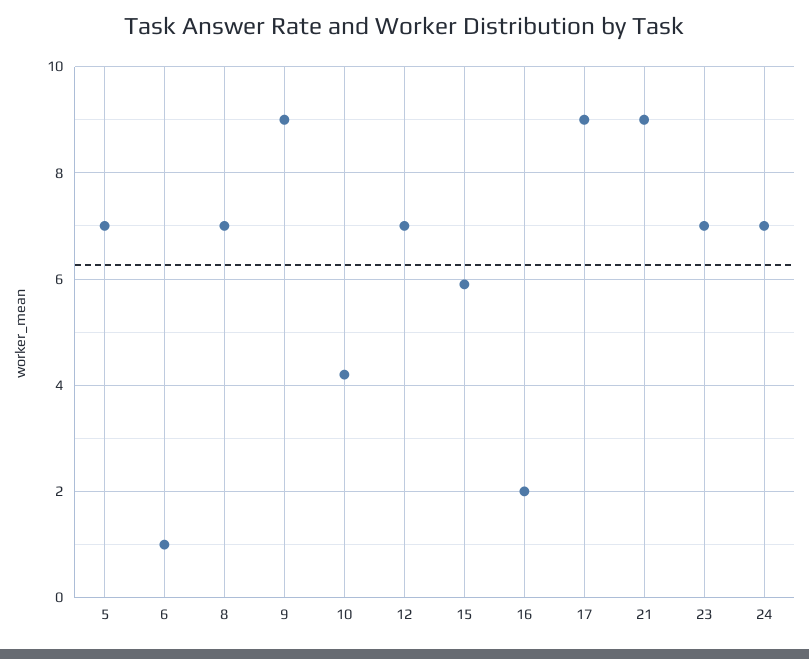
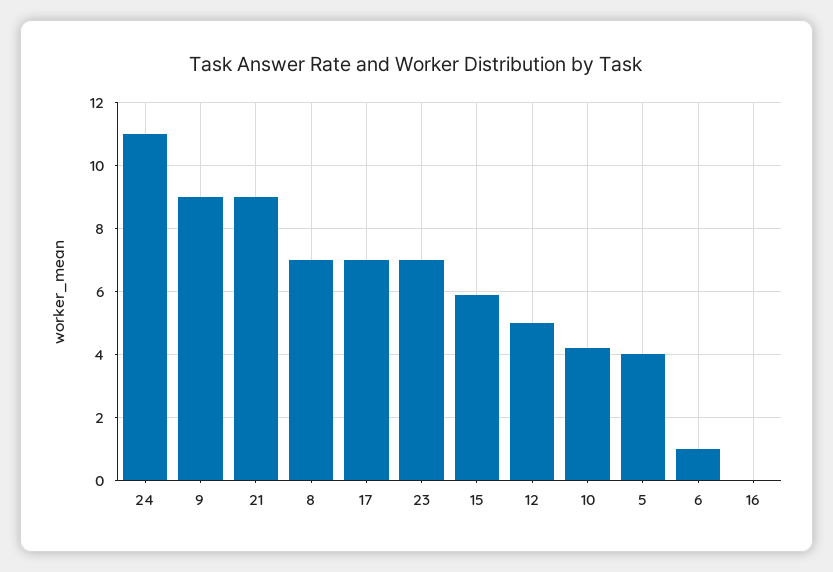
5: 7 -> 4
12: 7 -> 5
16: 2 -> 0
17: 9 -> 7
24: 7 -> 11

